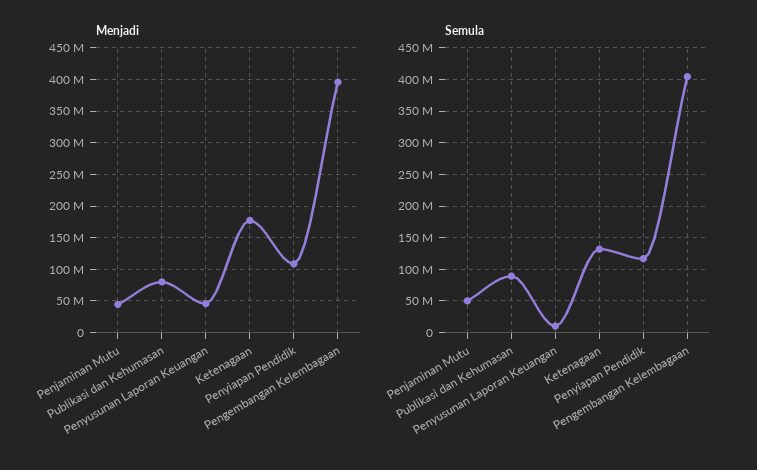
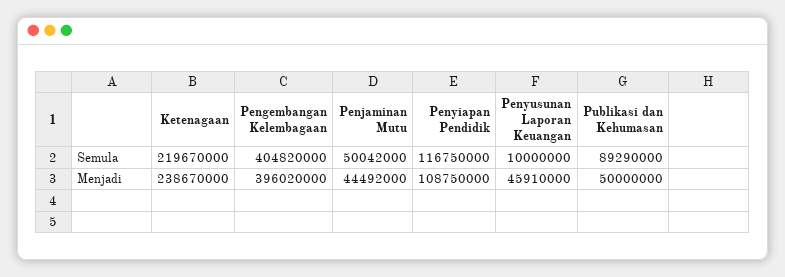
Menjadi, Publikasi dan Kehumasan: 80000000 -> 50000000
Menjadi, Ketenagaan: 180000000 -> 238670000
Semula, Ketenagaan: 130000000 -> 219670000

